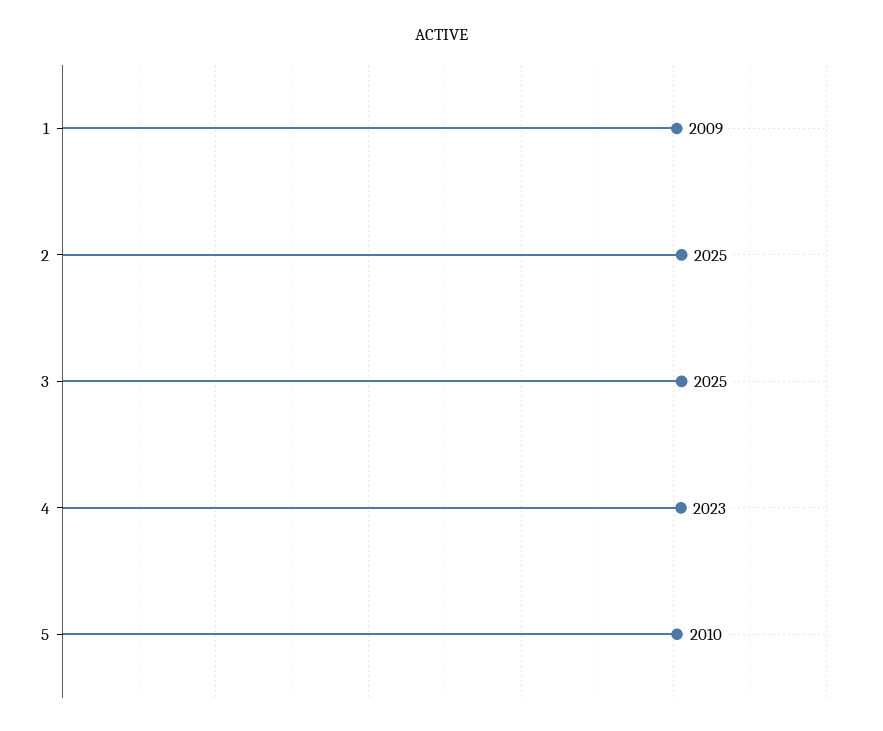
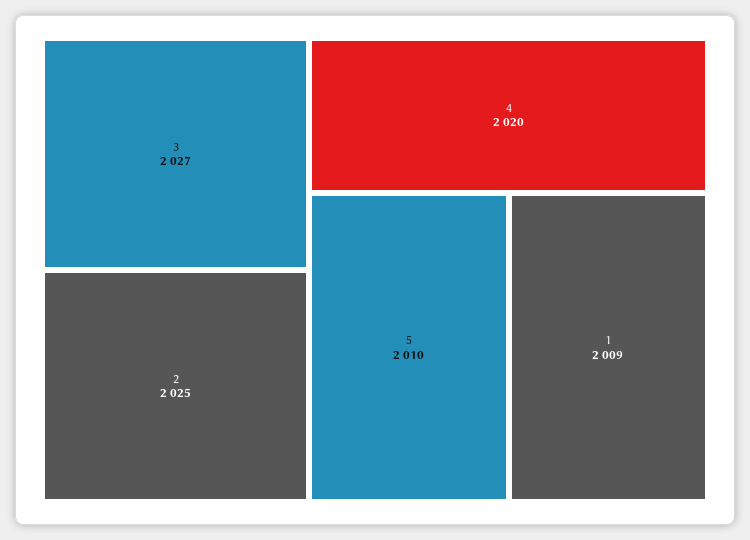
3: 2025 -> 2027
4: 2023 -> 2020

